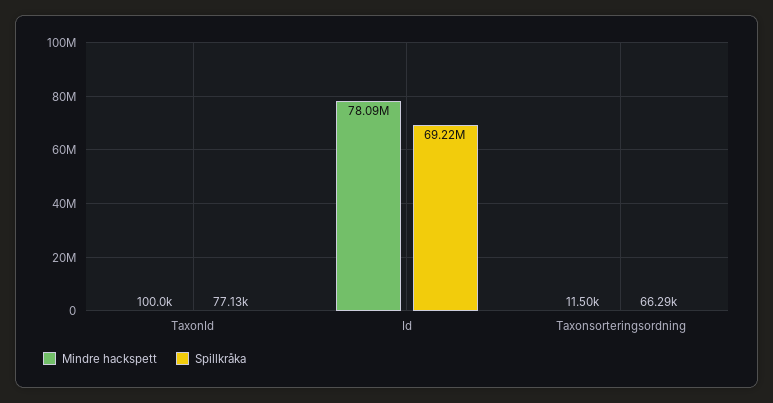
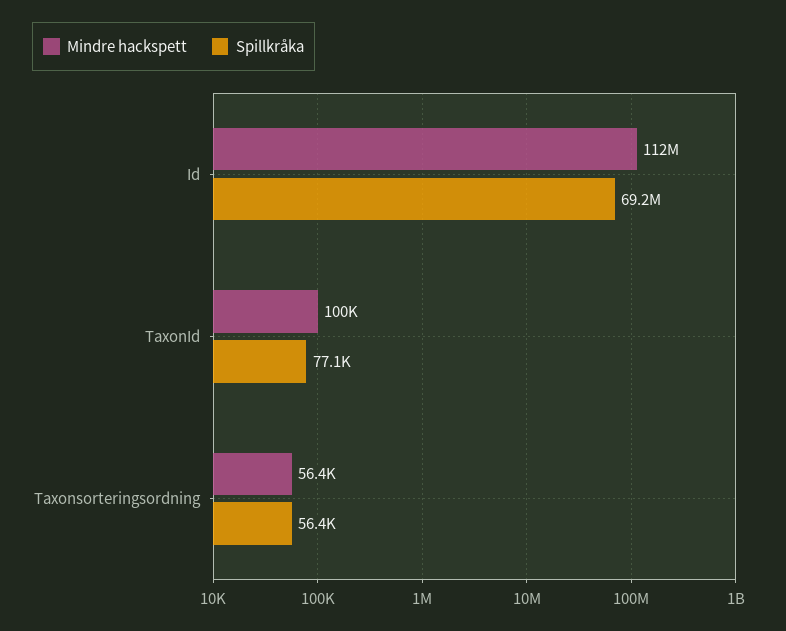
Mindre hackspett, Id: 78090000 -> 112000000
Mindre hackspett, Taxonsorteringsordning: 11500 -> 56400
Spillkråka, Taxonsorteringsordning: 66290 -> 56400

